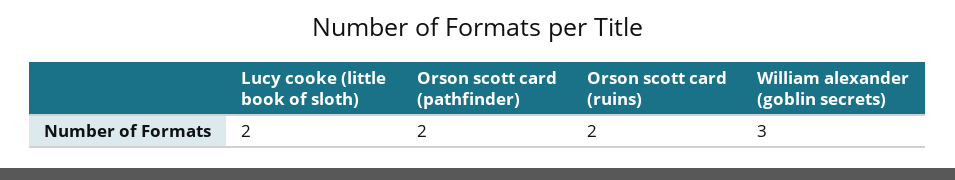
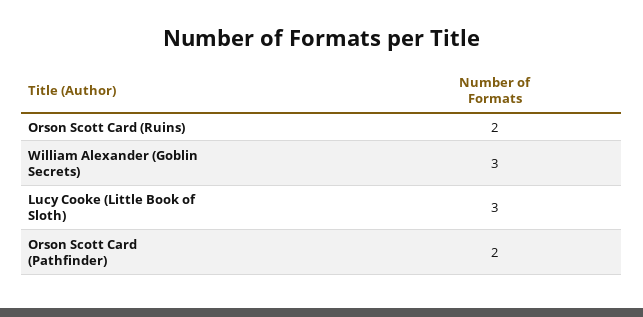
Lucy cooke (little book of sloth): 2 -> 3

